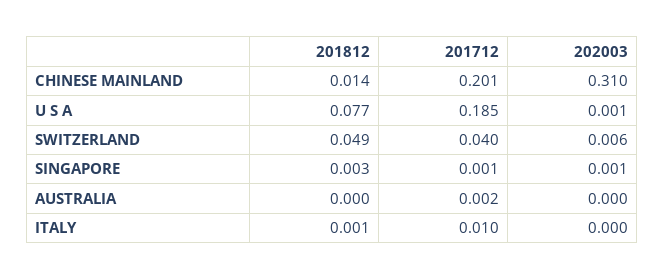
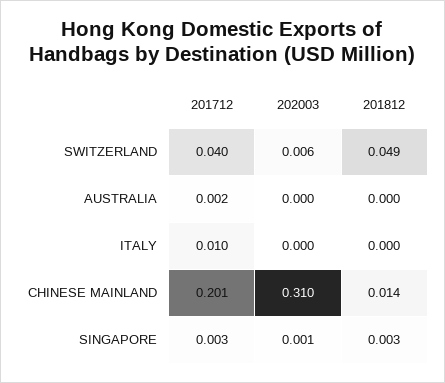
201812, U S A: 0.077 -> none
201712, U S A: 0.185 -> none
202003, U S A: 0.001 -> none
201712, SINGAPORE: 0.001 -> 0.003
201812, ITALY: 0.001 -> 0

